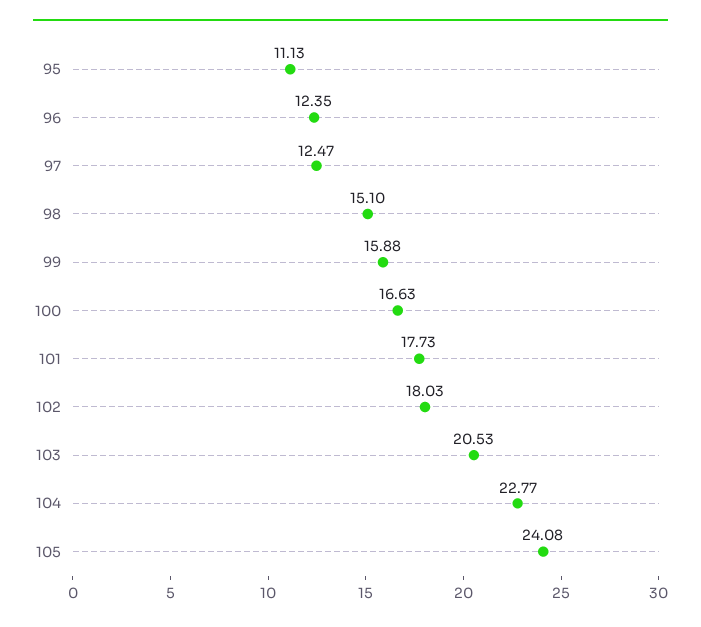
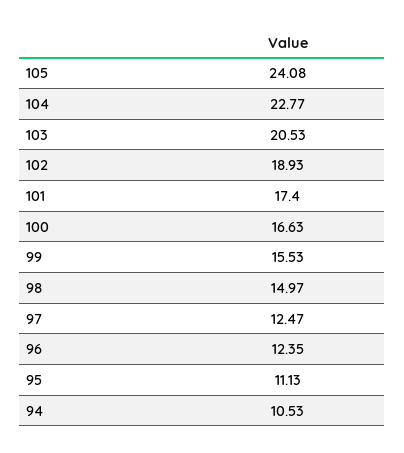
98: 15.1 -> 14.97
99: 15.88 -> 15.53
101: 17.73 -> 17.4
102: 18.03 -> 18.93
94: none -> 10.53

